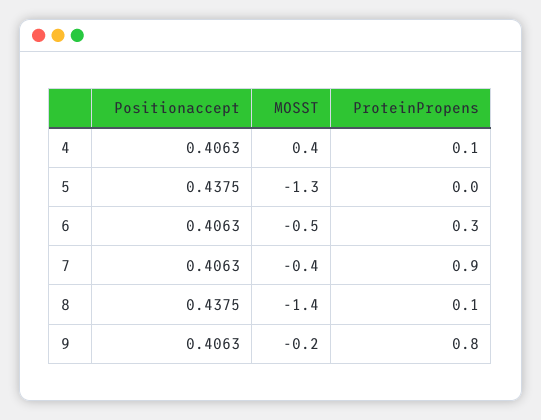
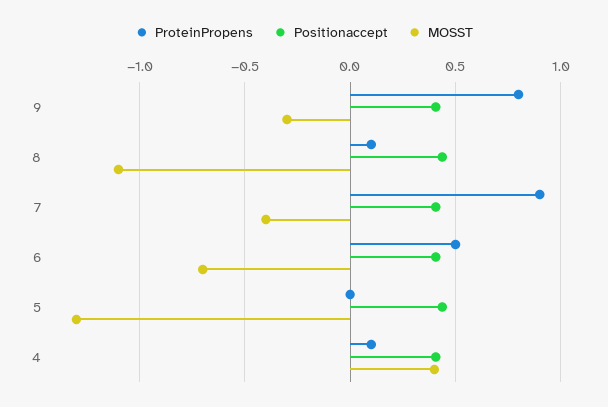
MOSST, 6: -0.5 -> -0.7
ProteinPropens, 6: 0.3 -> 0.5
MOSST, 8: -1.4 -> -1.1
MOSST, 9: -0.2 -> -0.3

